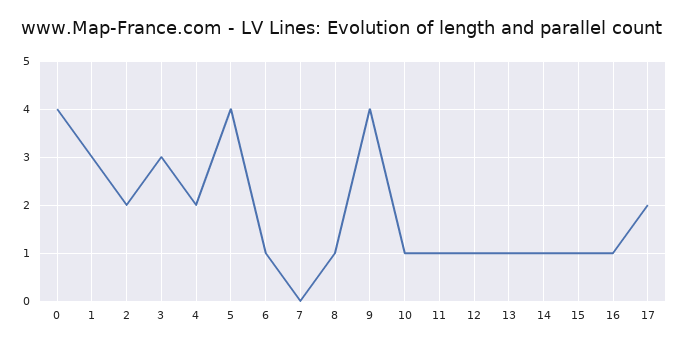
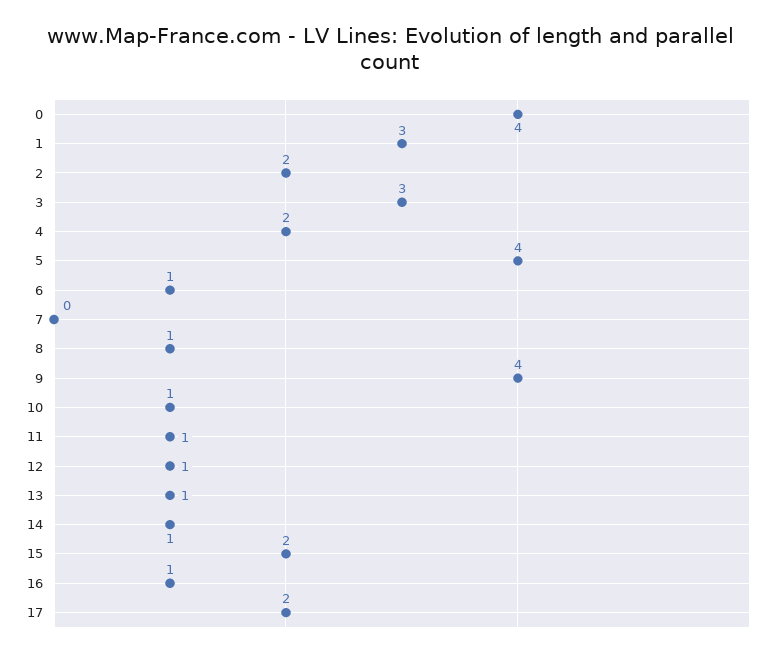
15: 1 -> 2

